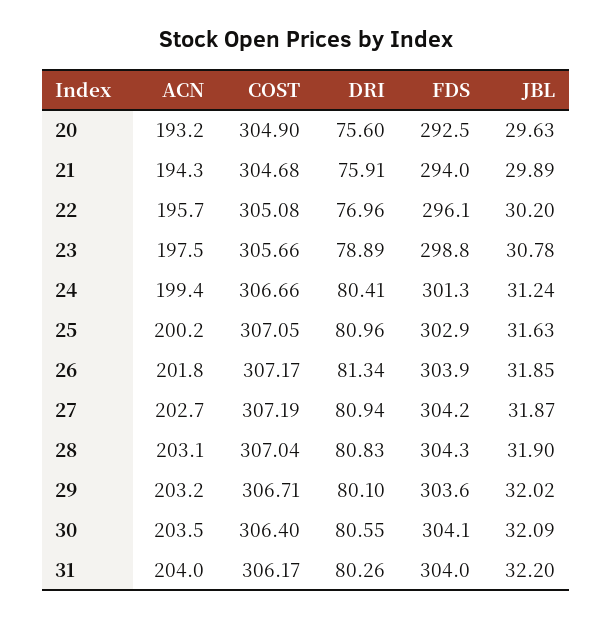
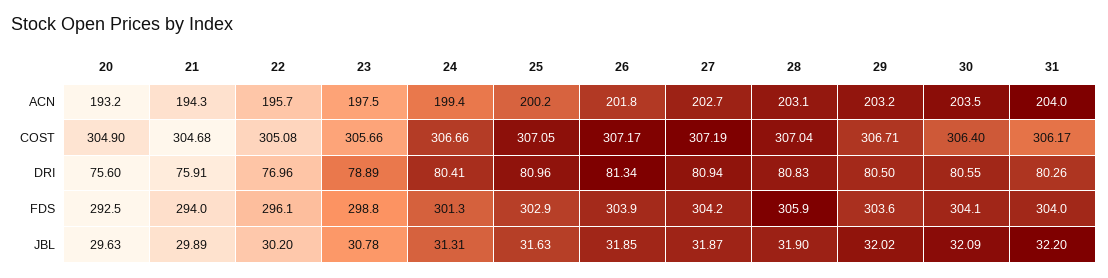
JBL, 24: 31.24 -> 31.31
FDS, 28: 304.3 -> 305.9
DRI, 29: 80.1 -> 80.5

